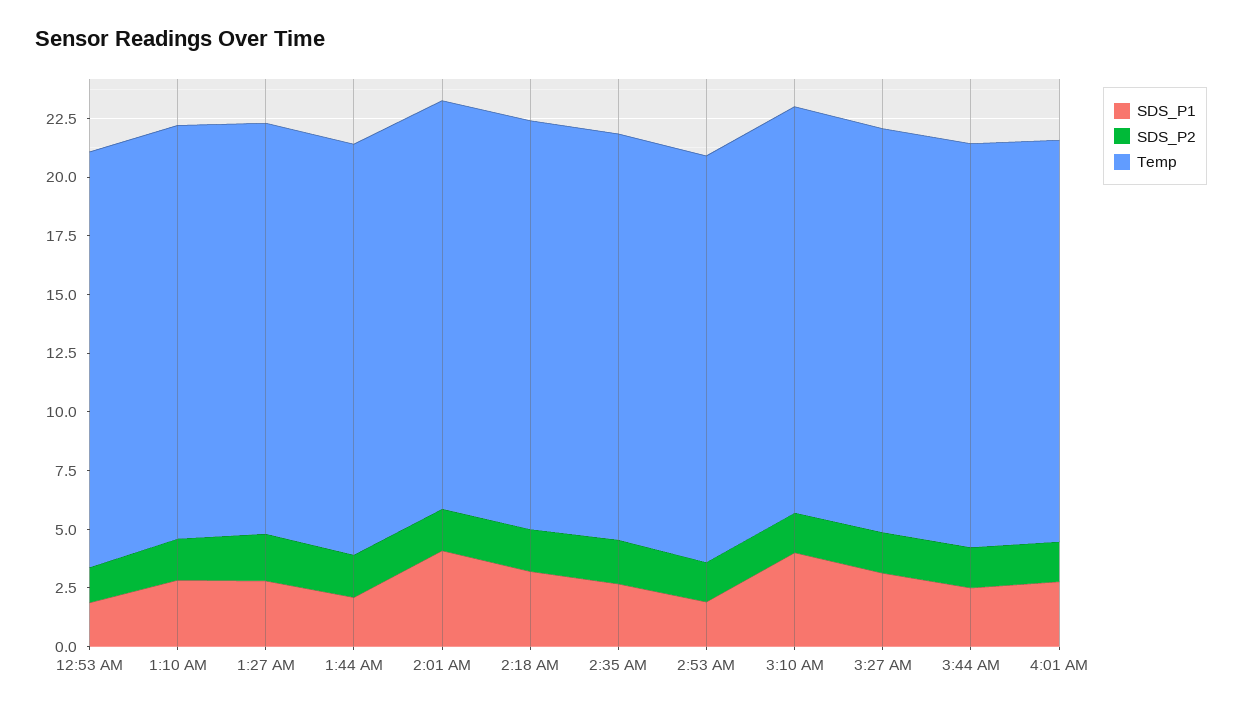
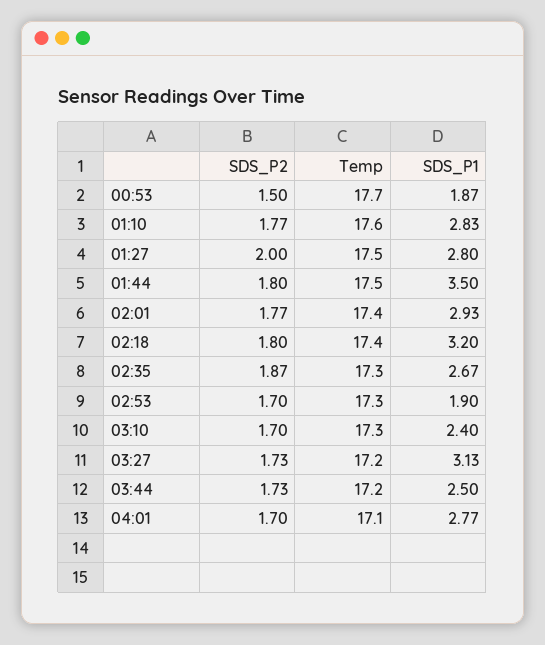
SDS_P1, 1:44 AM: 2 -> 3.5
SDS_P1, 2:01 AM: 4 -> 2.93
SDS_P1, 3:10 AM: 4 -> 2.4

